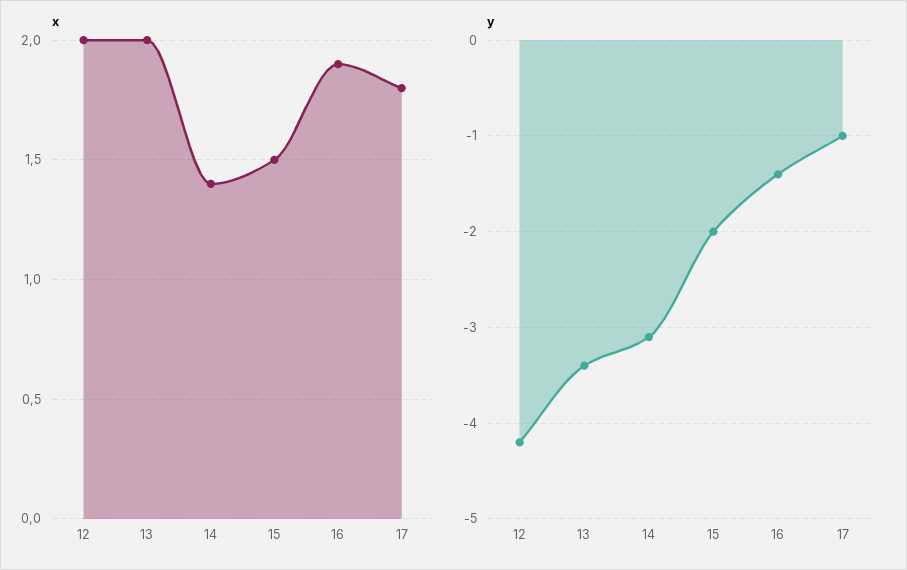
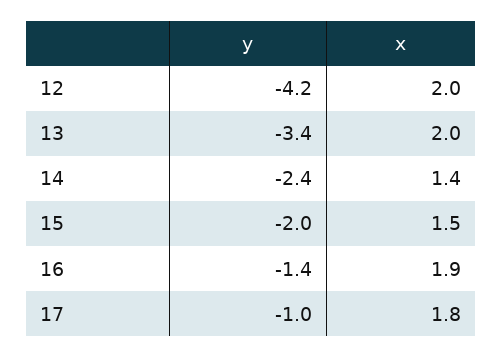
y, 14: -3.1 -> -2.4

